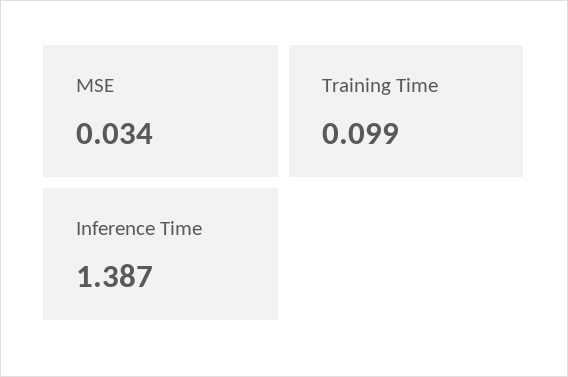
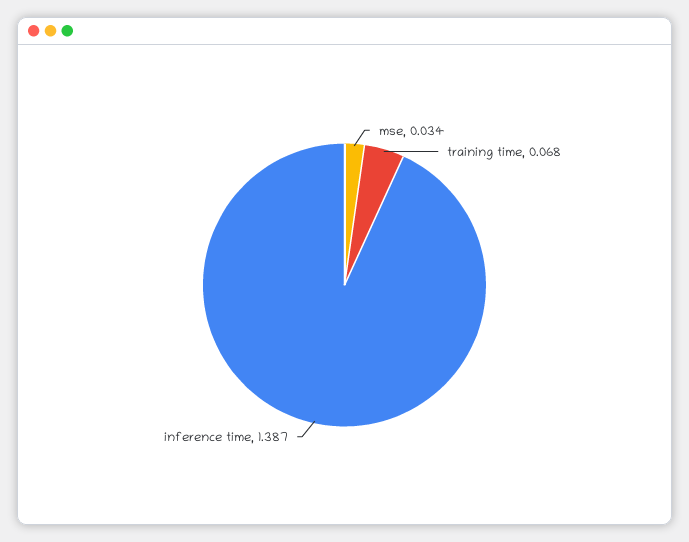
Training Time: 0.099 -> 0.068

